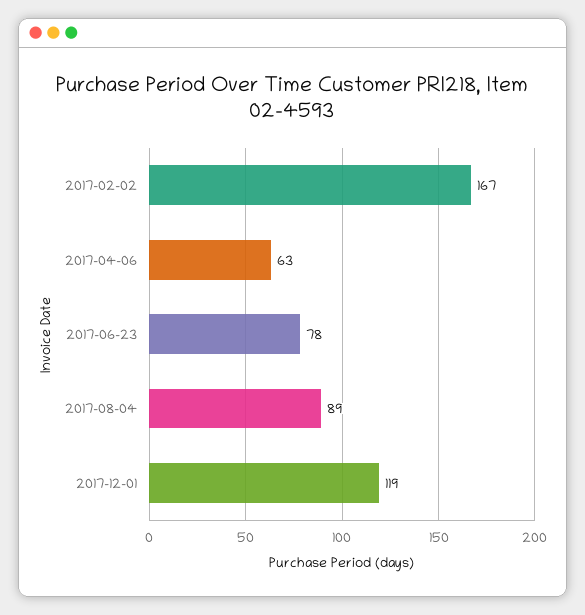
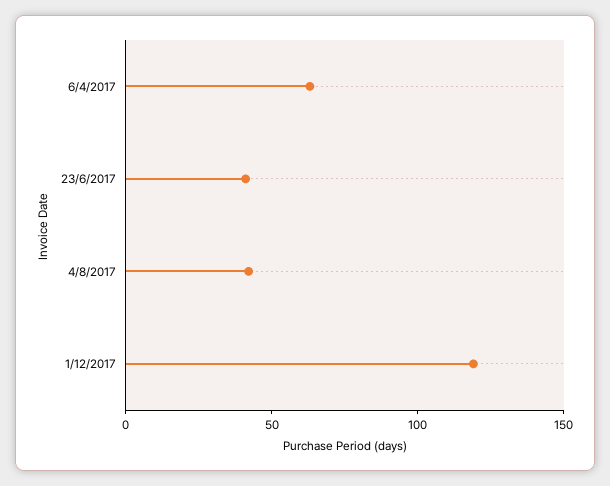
2017-02-02: 167 -> none
2017-06-23: 78 -> 40
2017-08-04: 89 -> 40

